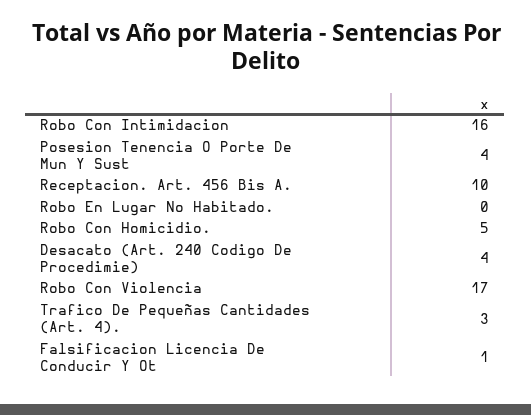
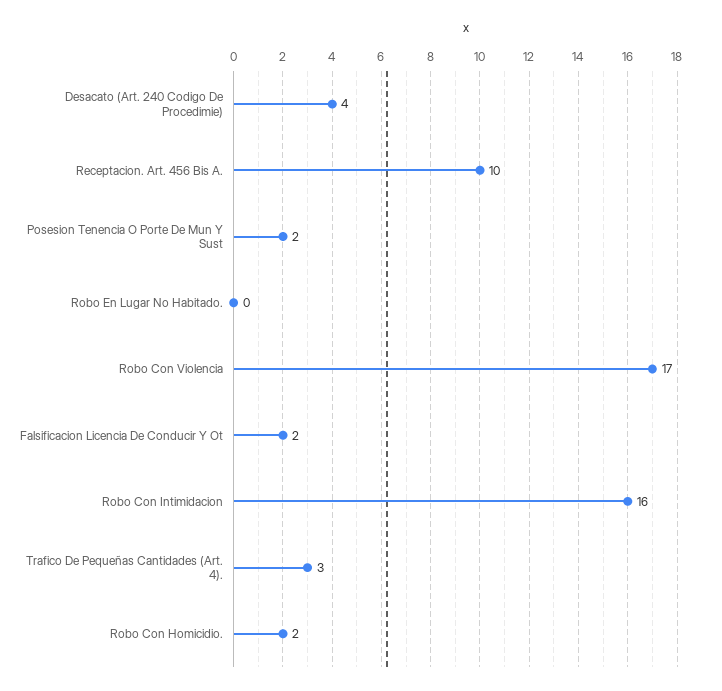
Posesion Tenencia O Porte De Mun Y Sust: 4 -> 2
Robo Con Homicidio.: 5 -> 2
Falsificacion Licencia De Conducir Y Ot: 1 -> 2

